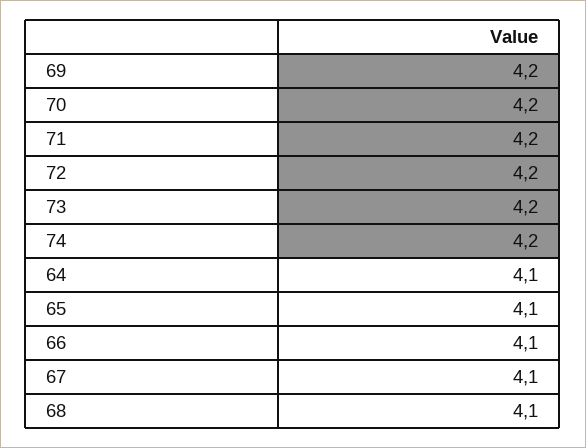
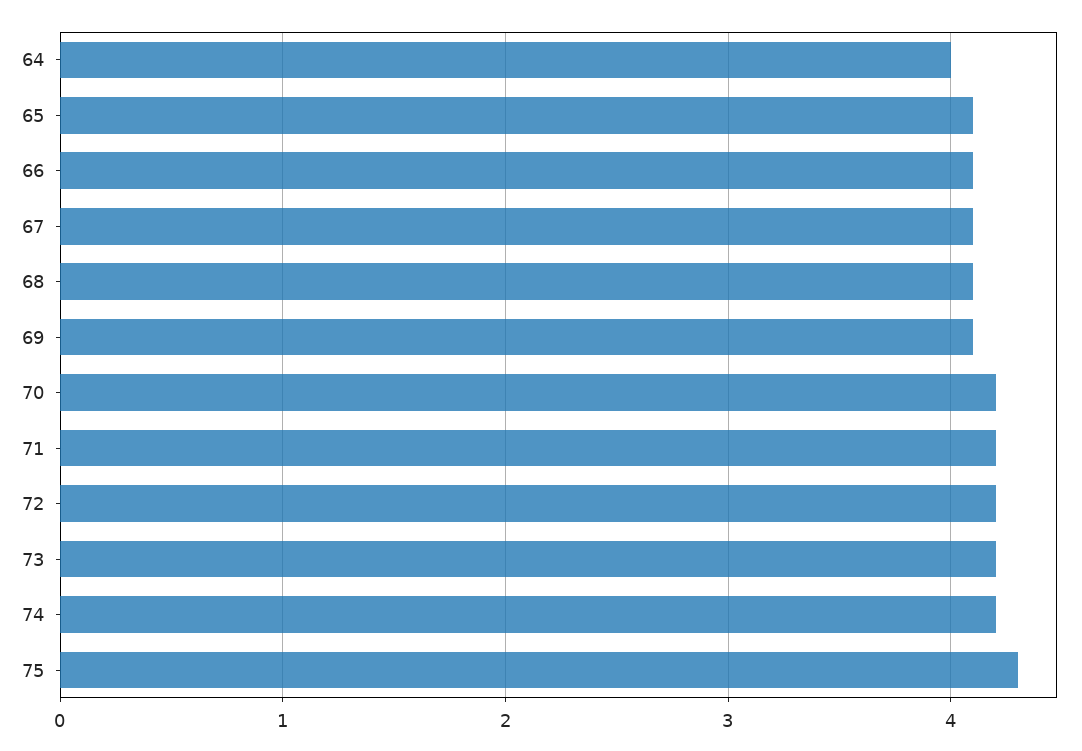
69: 4.2 -> 4.1
64: 4.1 -> 4
75: none -> 4.3

